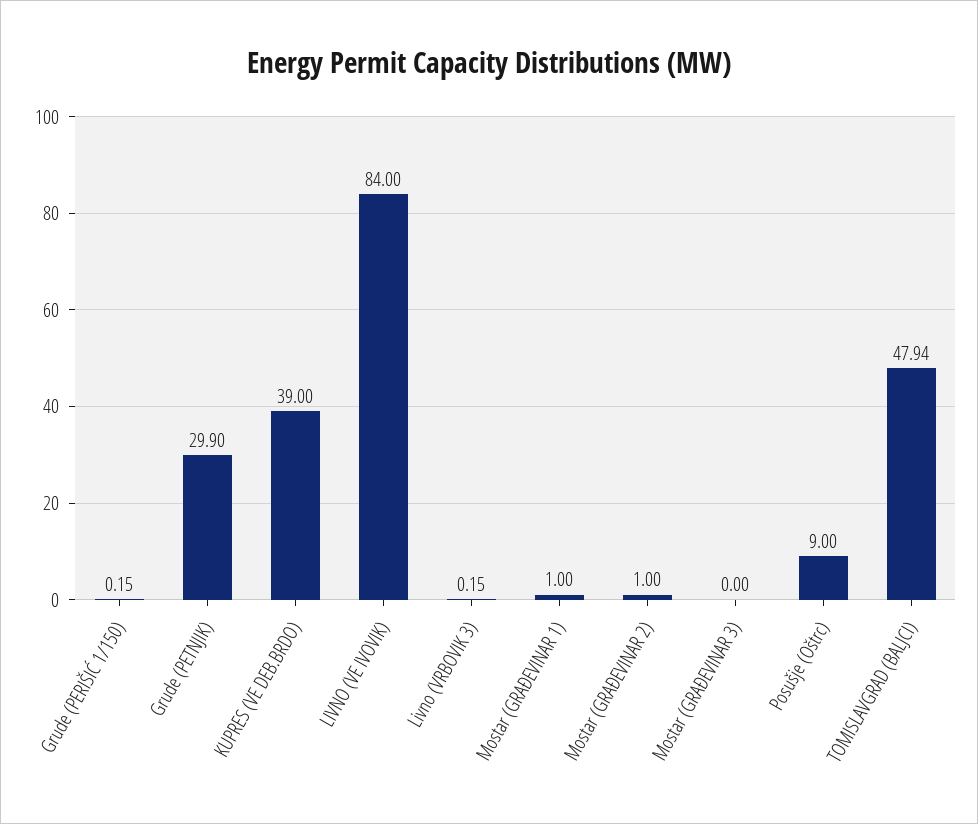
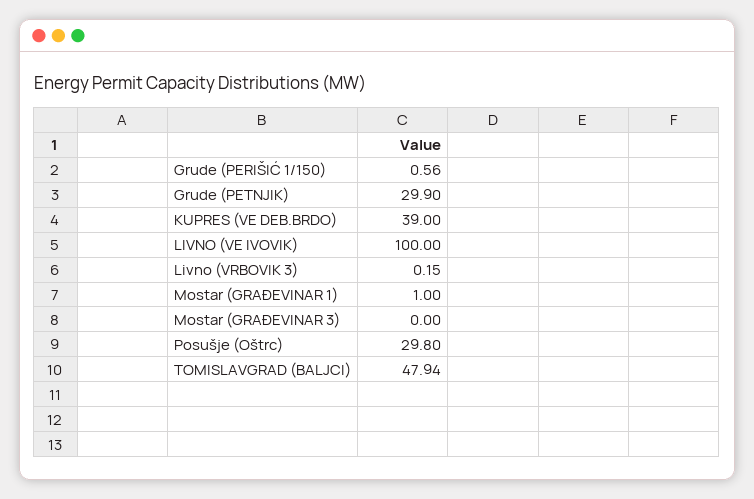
Grude (PERIŠIĆ 1/150): 0.15 -> 0.56
LIVNO (VE IVOVIK): 84 -> 100
Mostar (GRAĐEVINAR 2): 1 -> none
Posušje (Oštrc): 9 -> 29.8

